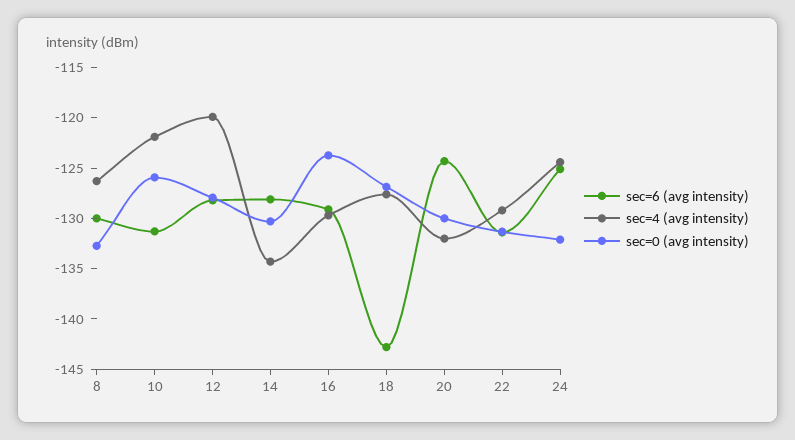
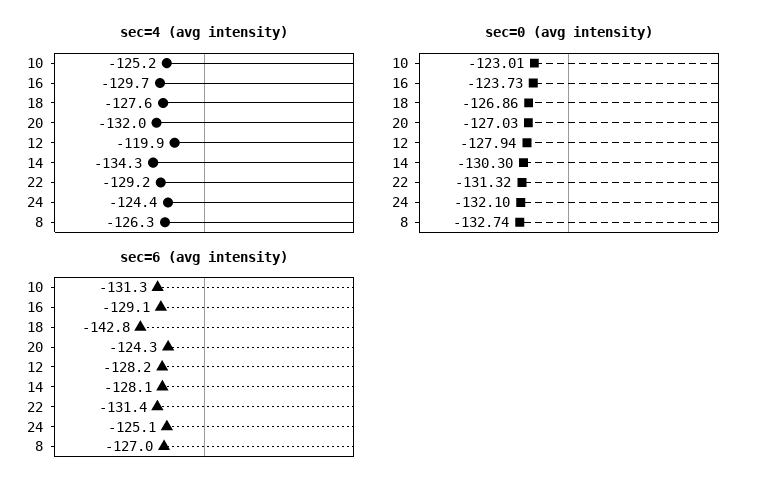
sec=6 (avg intensity), 8: -130 -> -127
sec=4 (avg intensity), 10: -122 -> -125.2
sec=0 (avg intensity), 10: -126 -> -123.01
sec=0 (avg intensity), 20: -130 -> -127.03

